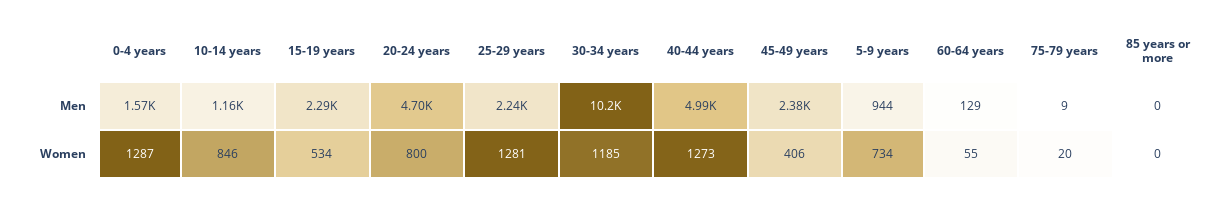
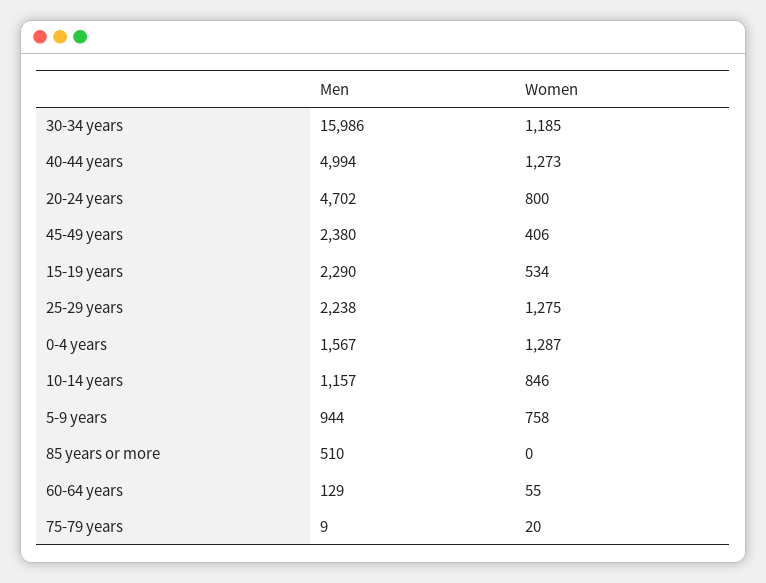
30-34 years, Men: 10200 -> 15986
85 years or more, Men: 0 -> 510
25-29 years, Women: 1281 -> 1275
5-9 years, Women: 734 -> 758

